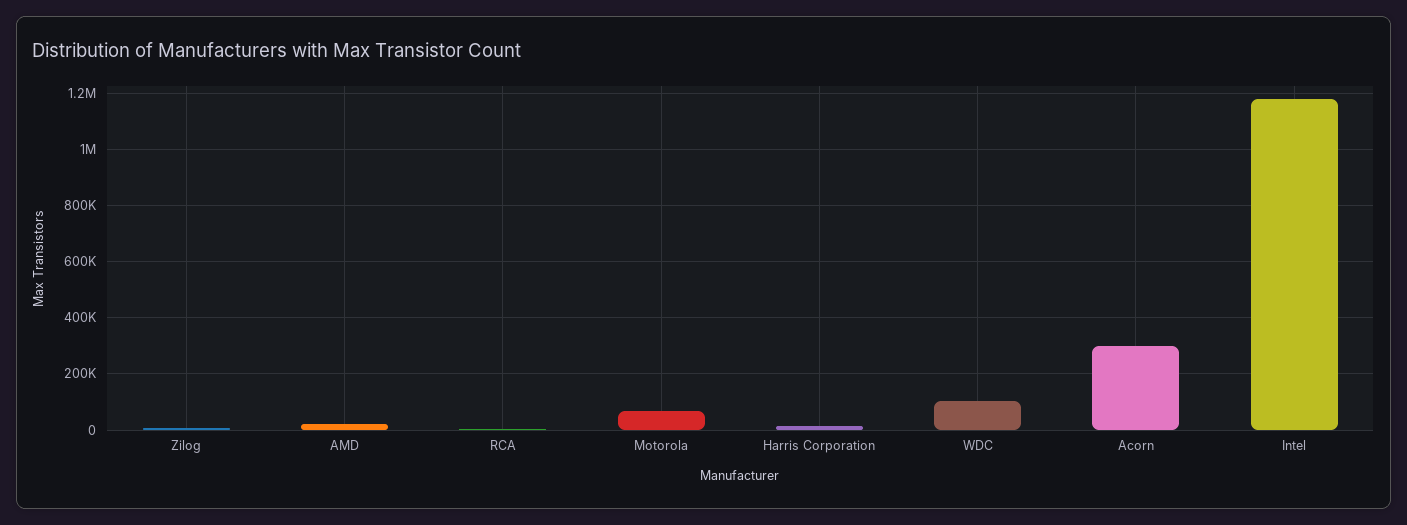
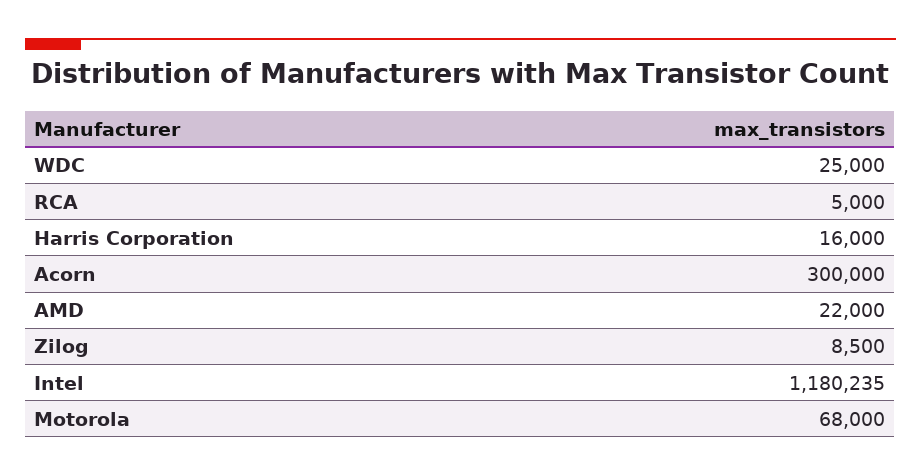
WDC: 100000 -> 25000

